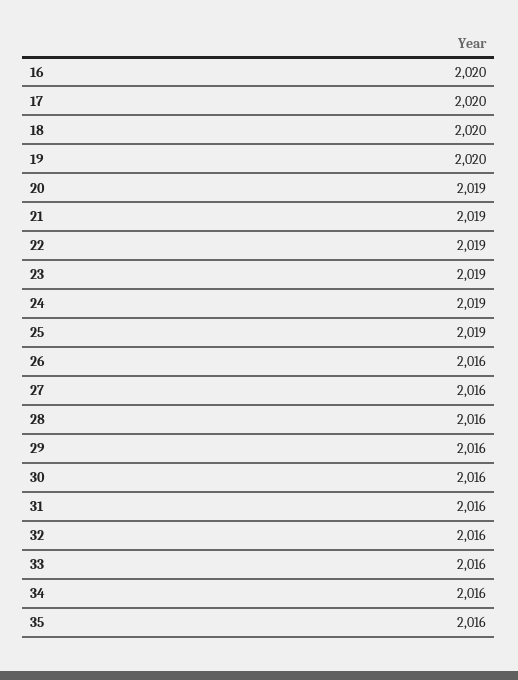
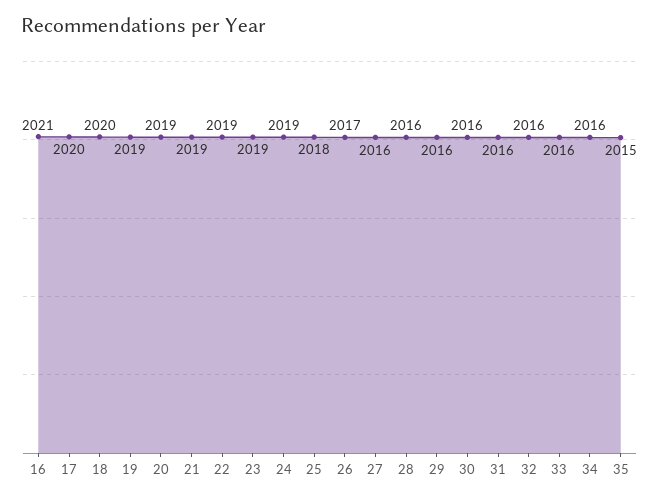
16: 2020 -> 2021
19: 2020 -> 2019
25: 2019 -> 2018
26: 2016 -> 2017
35: 2016 -> 2015

